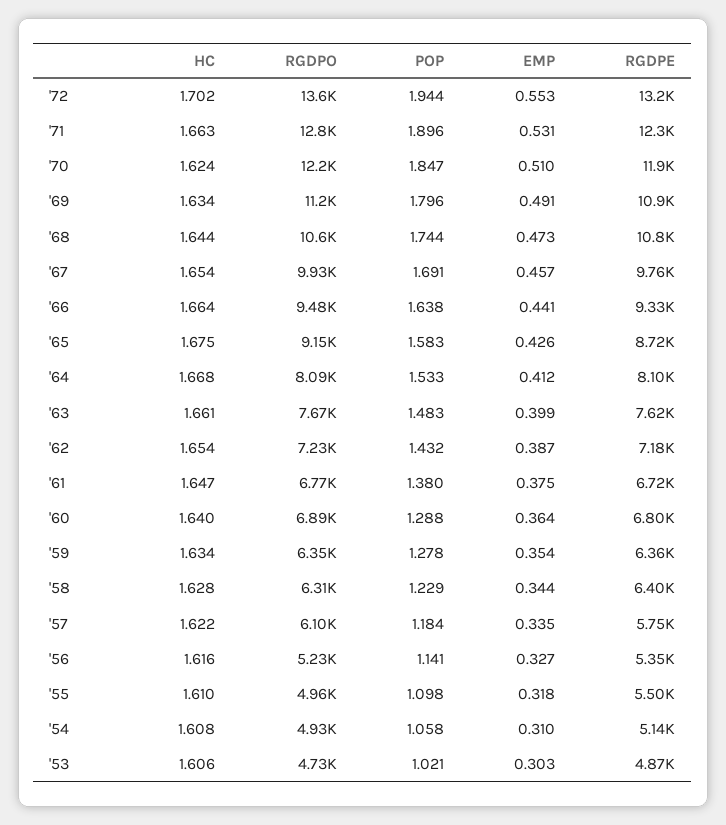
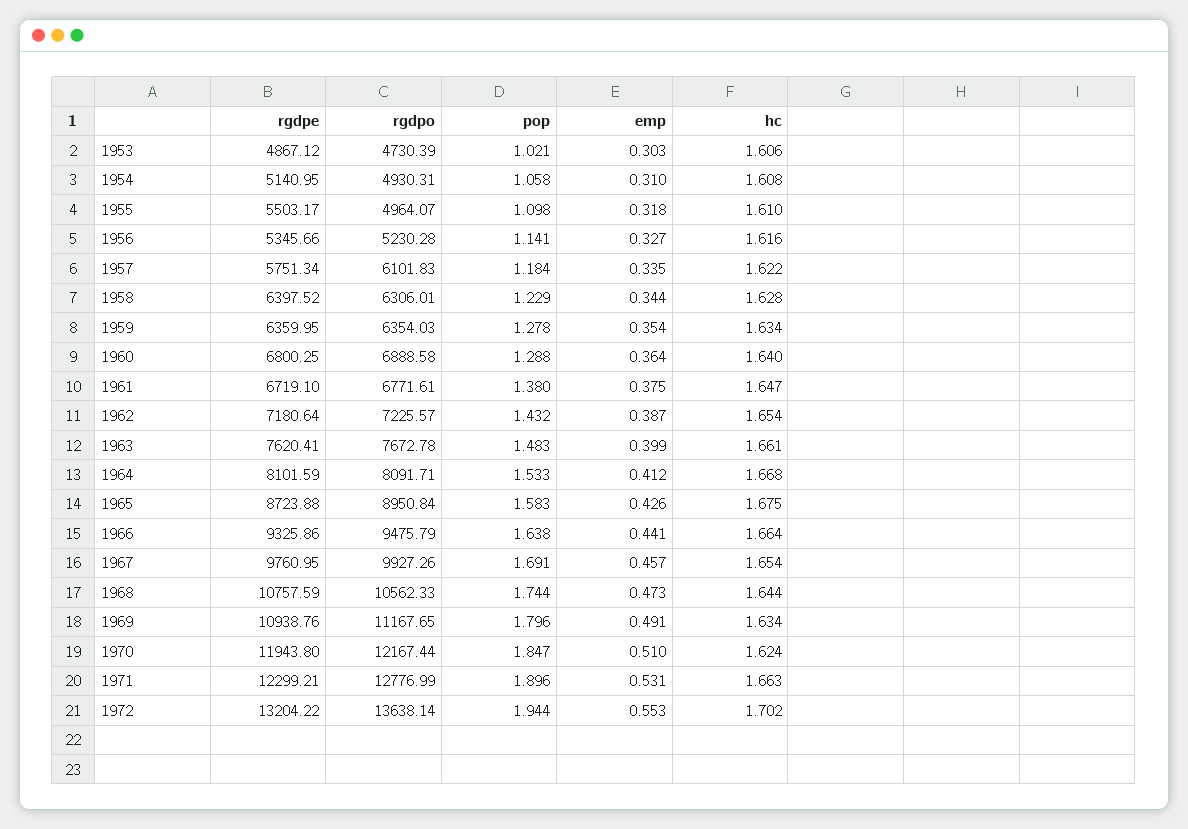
RGDPO, '65: 9150 -> 8950.84

